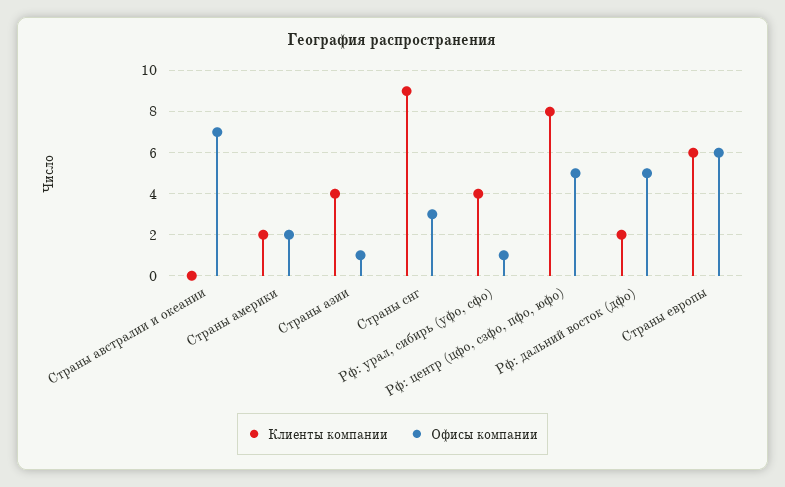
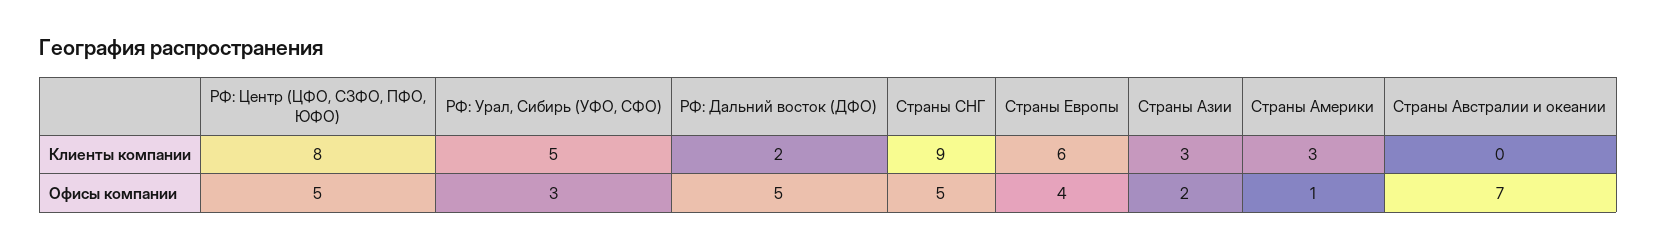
Клиенты компании, Страны америки: 2 -> 3
Офисы компании, Страны америки: 2 -> 1
Клиенты компании, Страны азии: 4 -> 3
Офисы компании, Страны азии: 1 -> 2
Офисы компании, Страны снг: 3 -> 5
Клиенты компании, Рф: урал, сибирь (уфо, сфо): 4 -> 5
Офисы компании, Рф: урал, сибирь (уфо, сфо): 1 -> 3
Офисы компании, Страны европы: 6 -> 4

